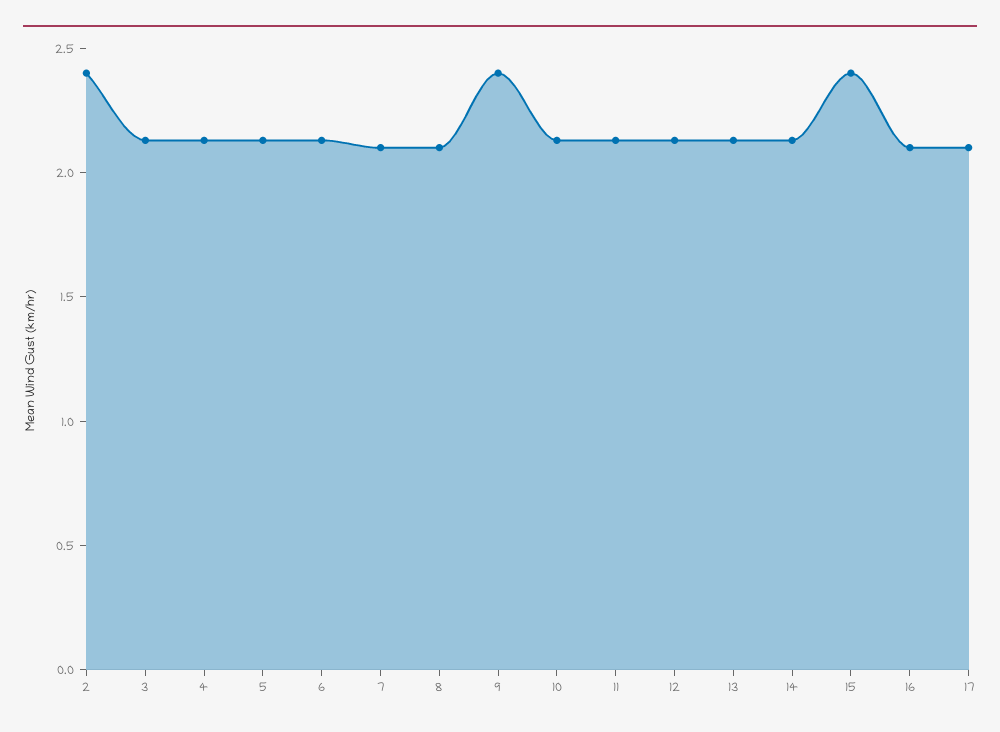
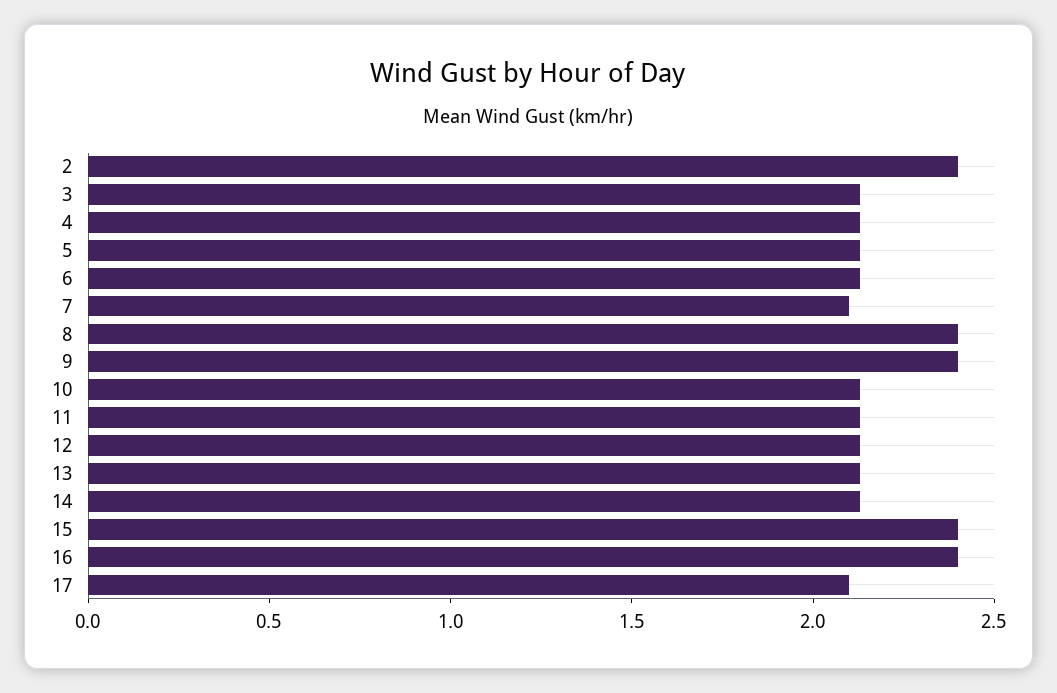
8: 2.1 -> 2.4
16: 2.1 -> 2.4

